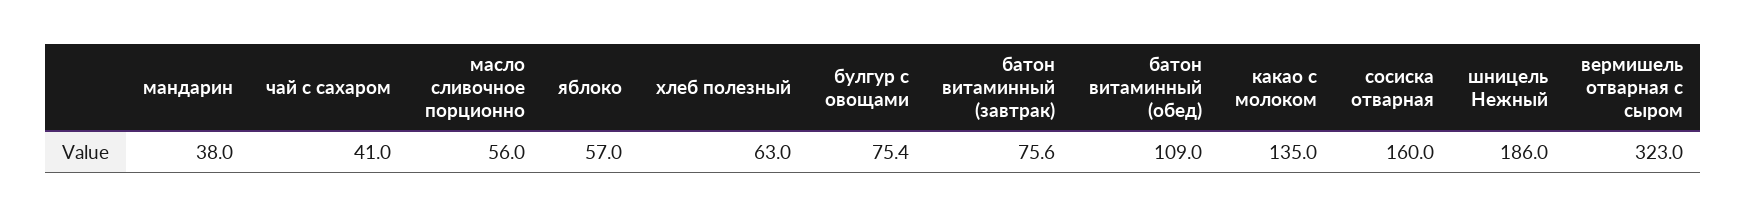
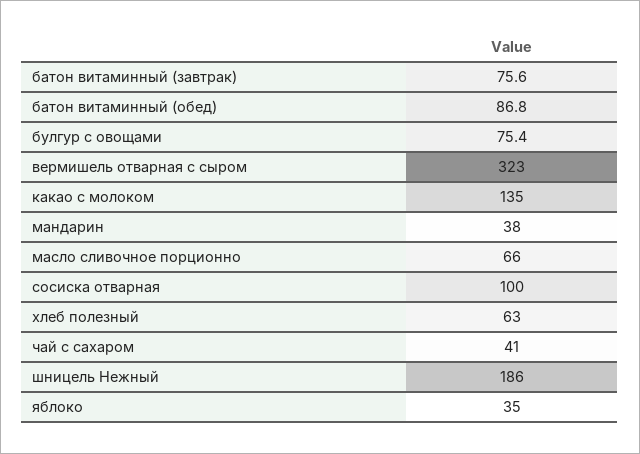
масло сливочное порционно: 56 -> 66
яблоко: 57 -> 35
батон витаминный (обед): 109 -> 86.8
сосиска отварная: 160 -> 100

